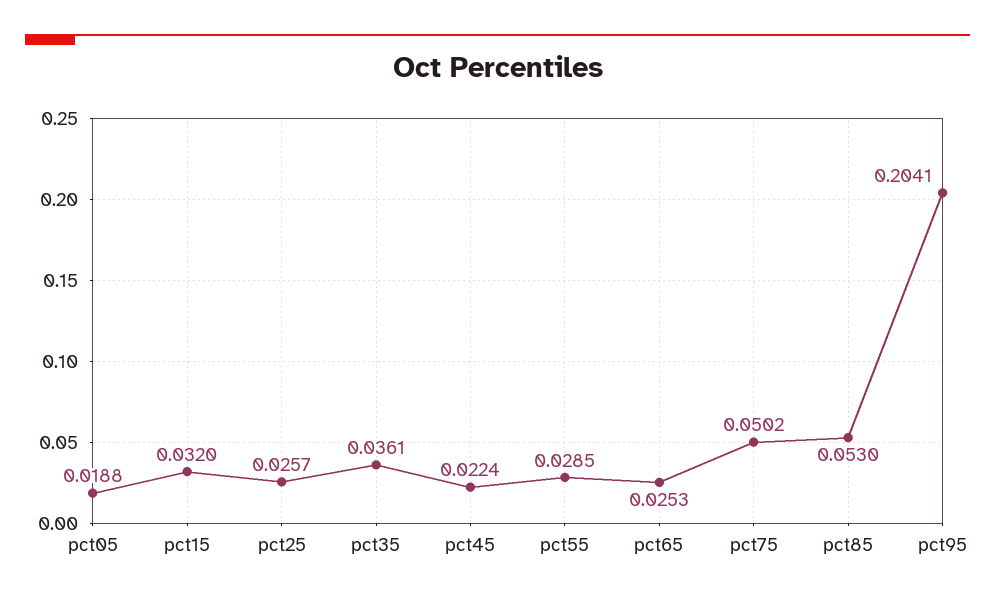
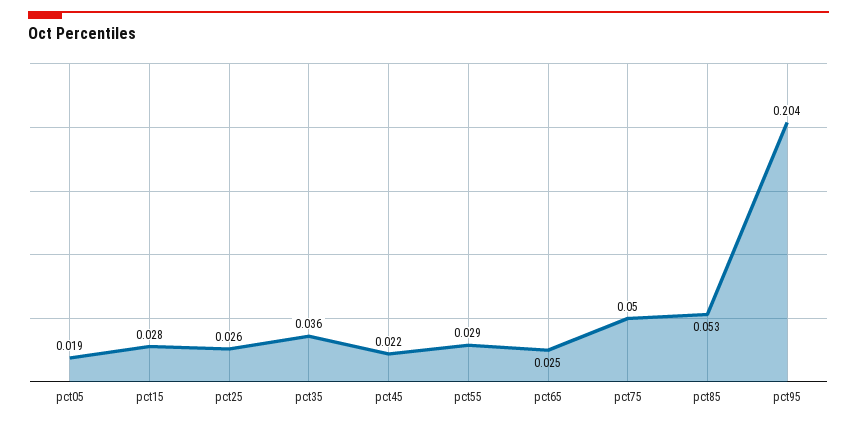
pct15: 0.032 -> 0.028

